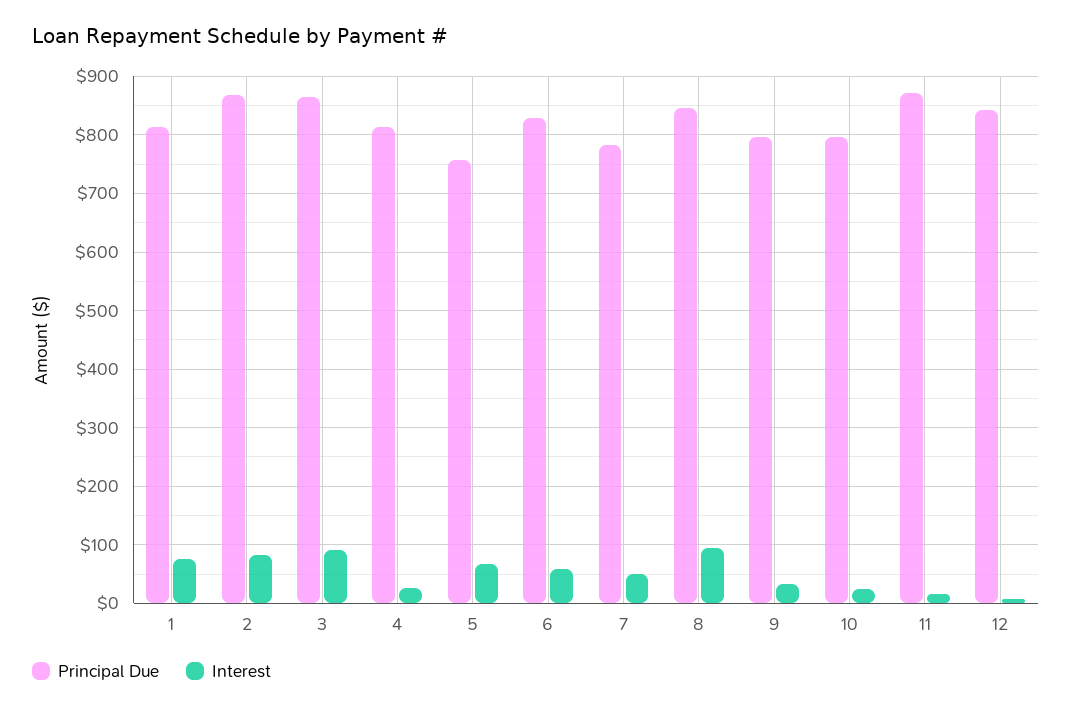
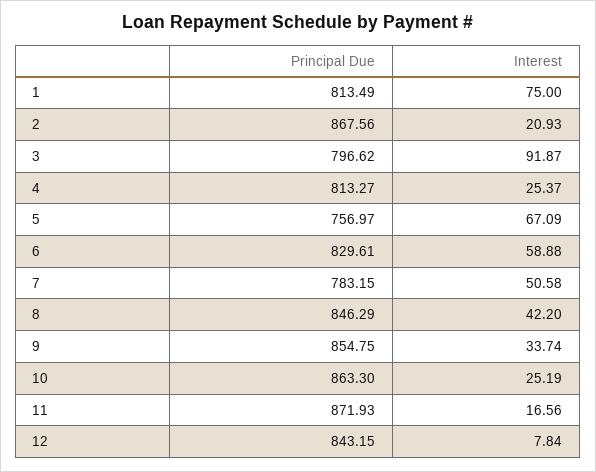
Interest, 2: 80 -> 20.93
Principal Due, 3: 860 -> 796.62
Interest, 8: 100 -> 42.2
Principal Due, 9: 800 -> 854.75
Principal Due, 10: 800 -> 863.3

